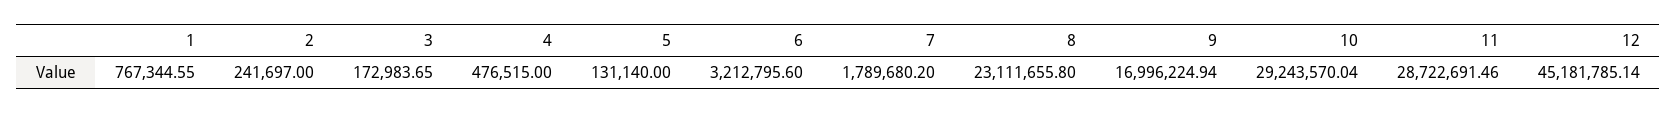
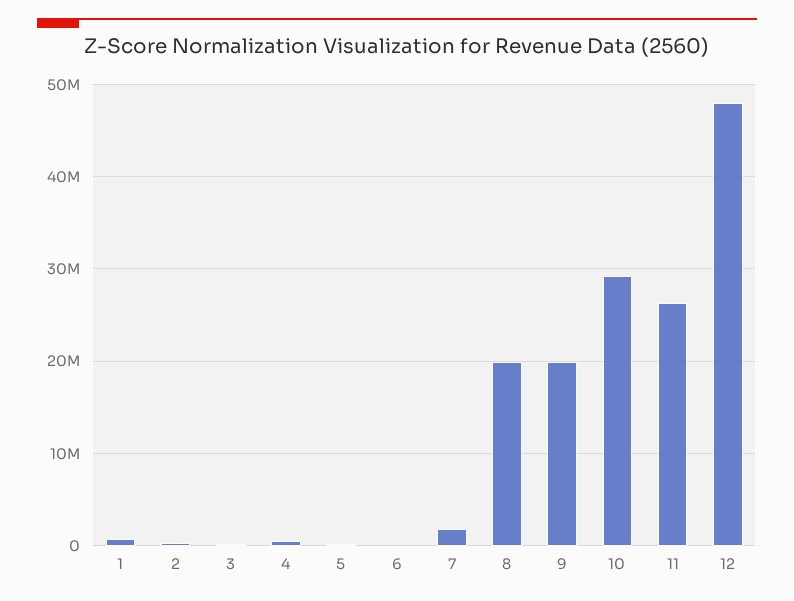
6: 3212795.6 -> 0
8: 23111655.8 -> 20000000
9: 16996224.94 -> 20000000
11: 28722691.46 -> 26000000
12: 45181785.14 -> 48000000

